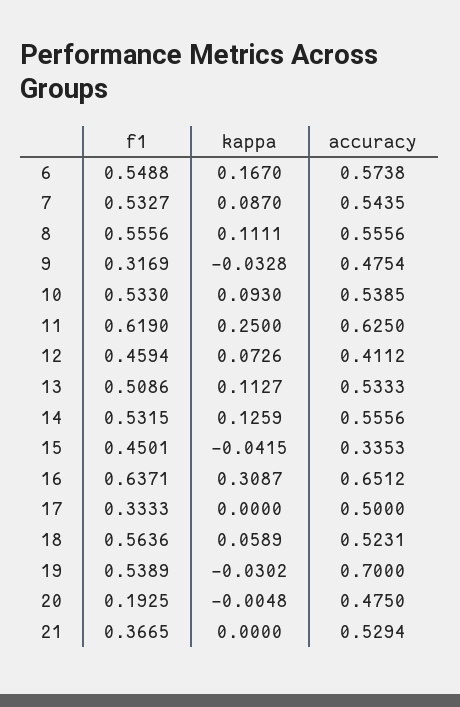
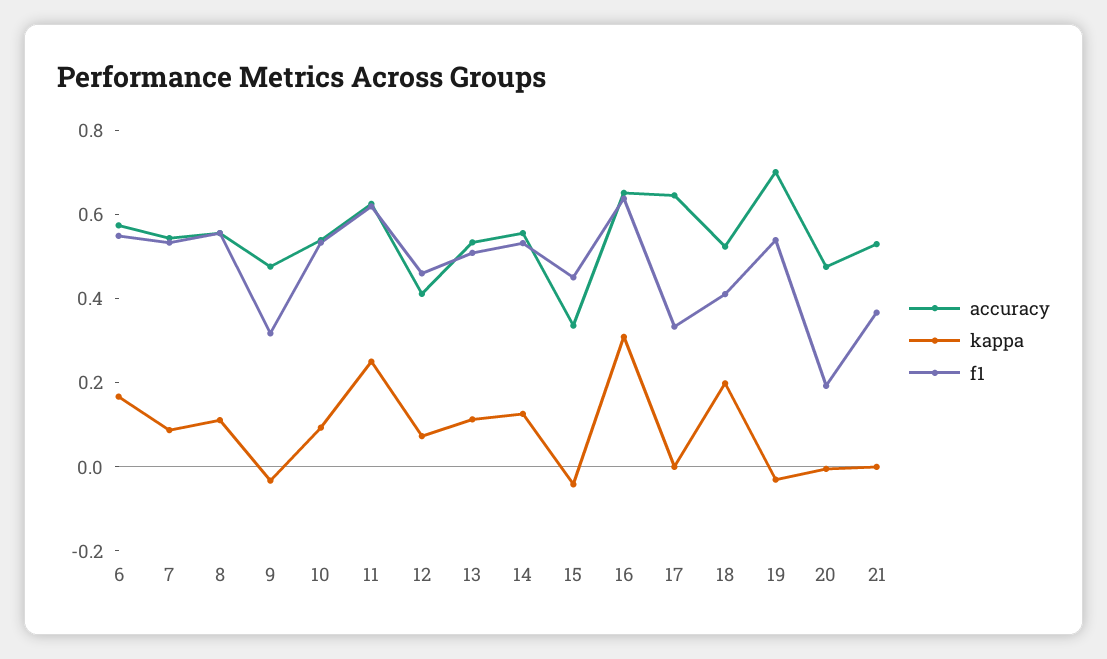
accuracy, 17: 0.5 -> 0.65
f1, 18: 0.5636 -> 0.4
kappa, 18: 0.0589 -> 0.2

